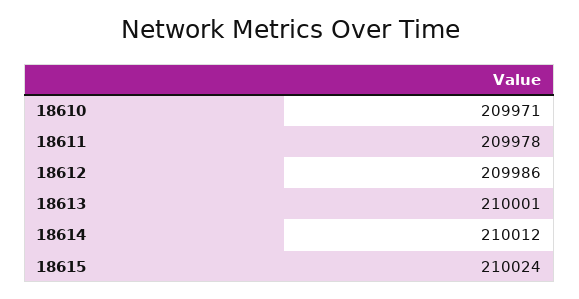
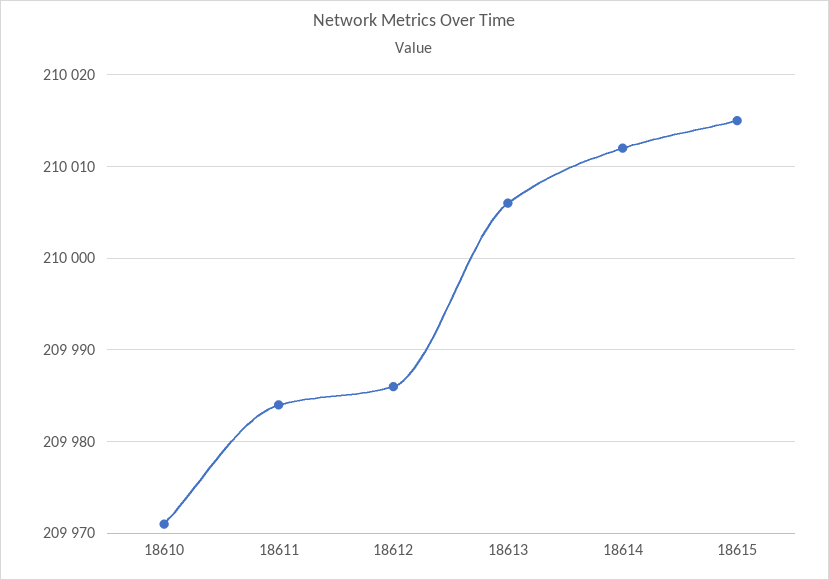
18611: 209978 -> 209984
18613: 210001 -> 210006
18615: 210024 -> 210015

